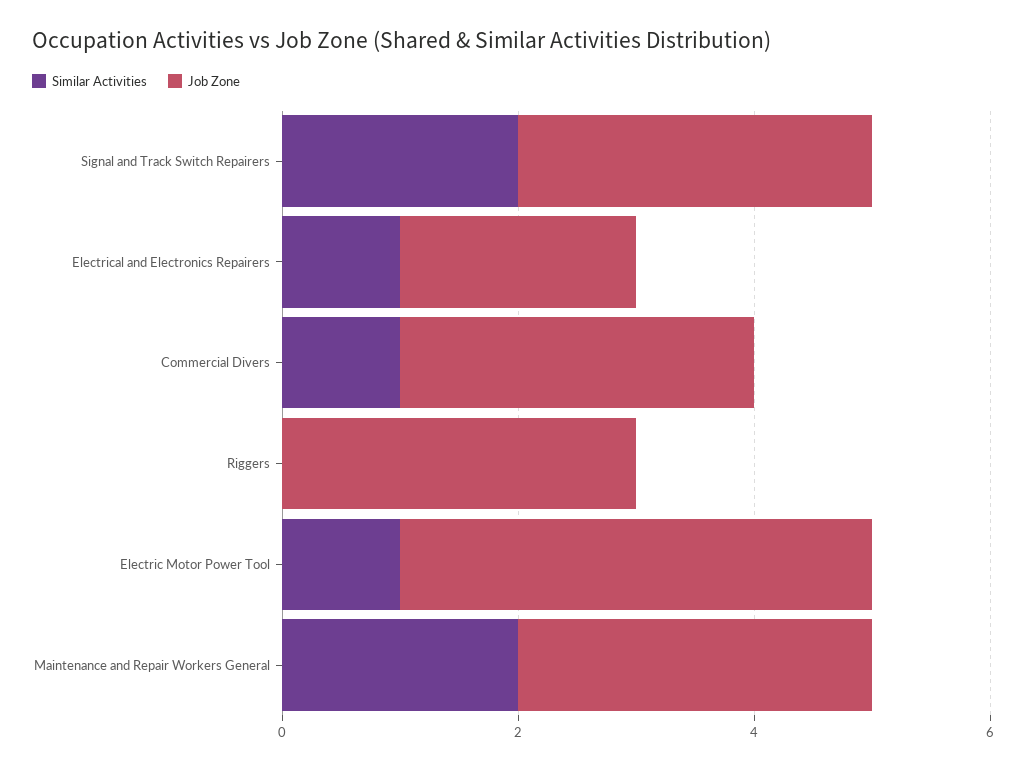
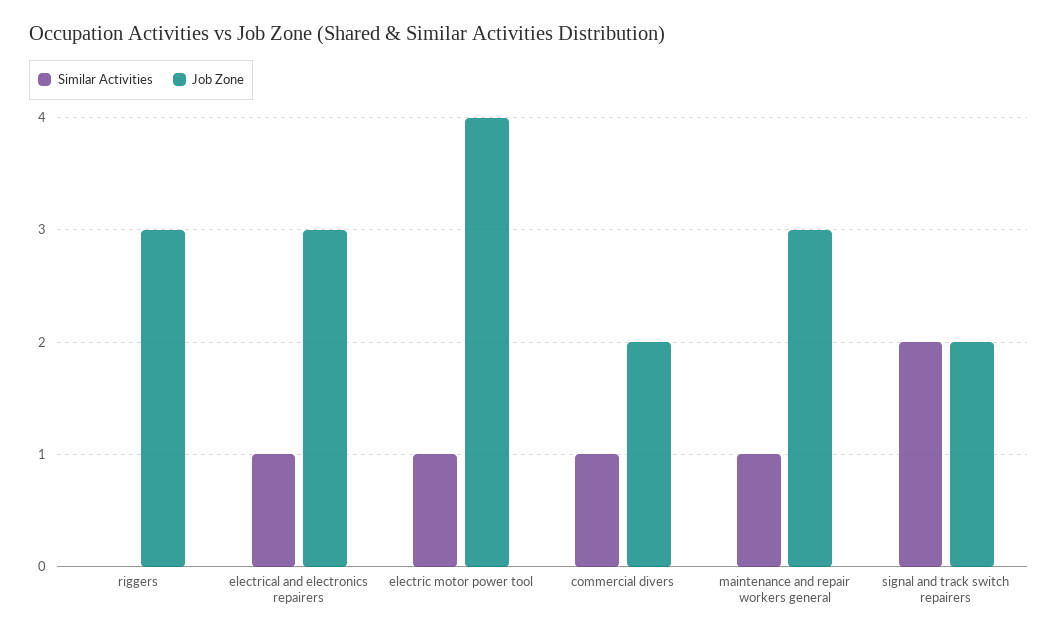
Job Zone, Signal and Track Switch Repairers: 3 -> 2
Job Zone, Electrical and Electronics Repairers: 2 -> 3
Job Zone, Commercial Divers: 3 -> 2
Similar Activities, Maintenance and Repair Workers General: 2 -> 1

